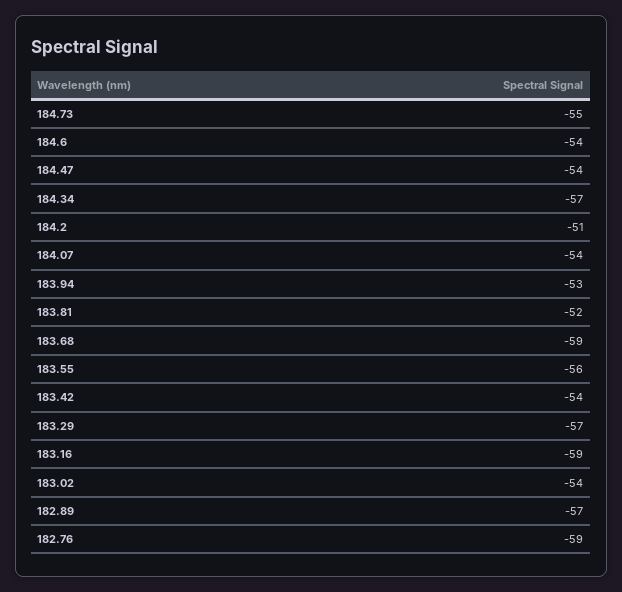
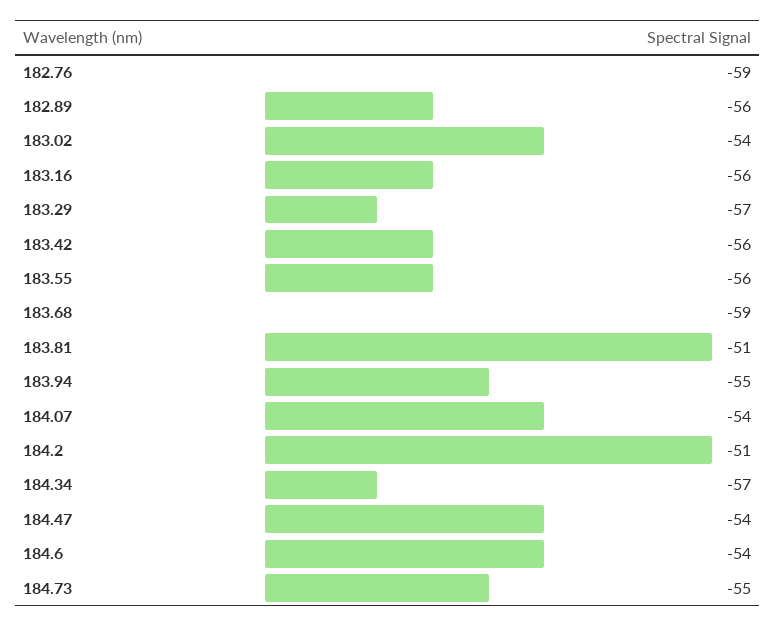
183.94: -53 -> -55
183.81: -52 -> -51
183.42: -54 -> -56
183.16: -59 -> -56
182.89: -57 -> -56

